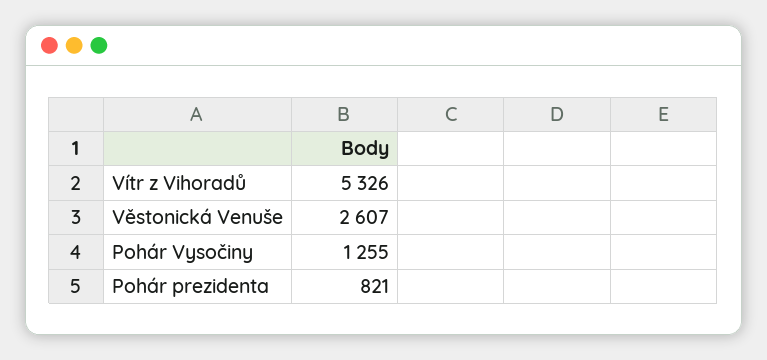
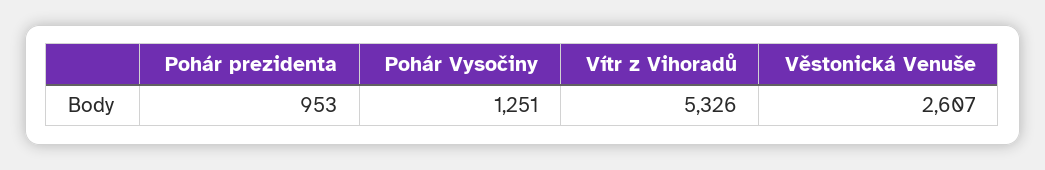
Pohár Vysočiny: 1255 -> 1251
Pohár prezidenta: 821 -> 953

